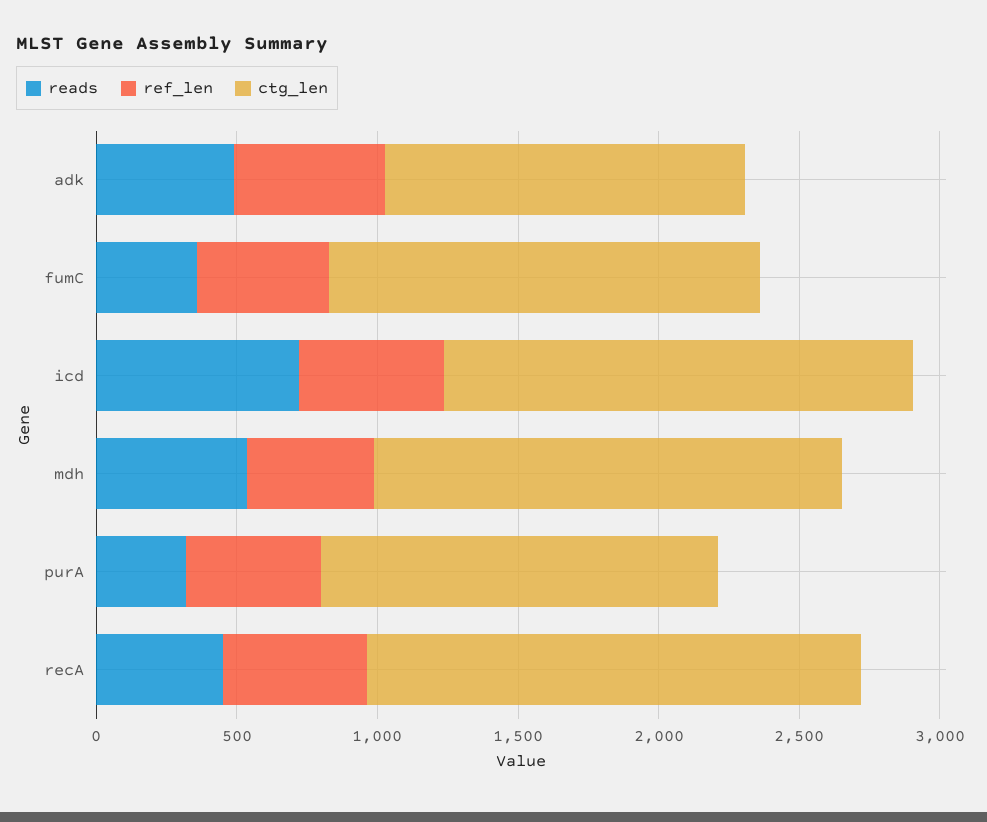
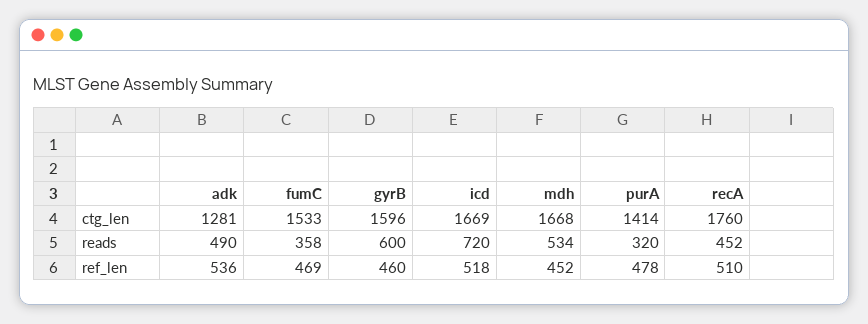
ctg_len, gyrB: none -> 1596
reads, gyrB: none -> 600
ref_len, gyrB: none -> 460

